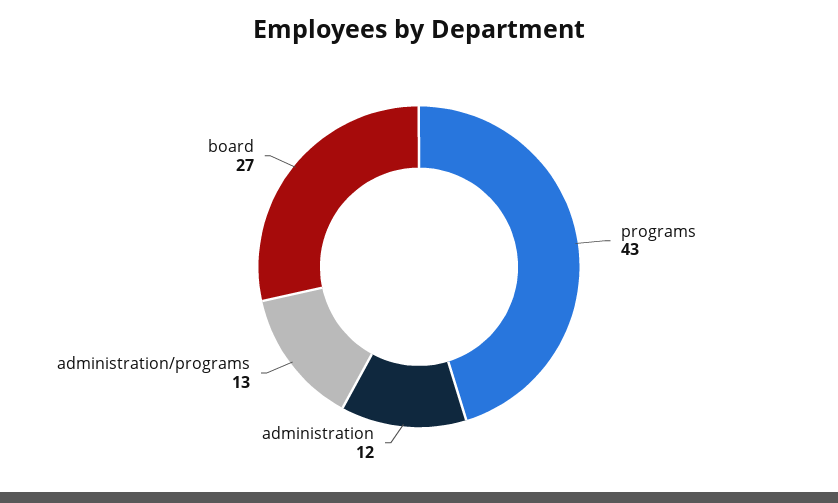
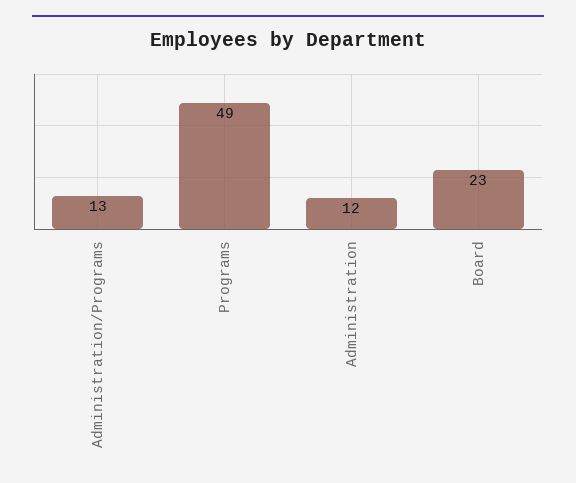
programs: 43 -> 49
board: 27 -> 23

